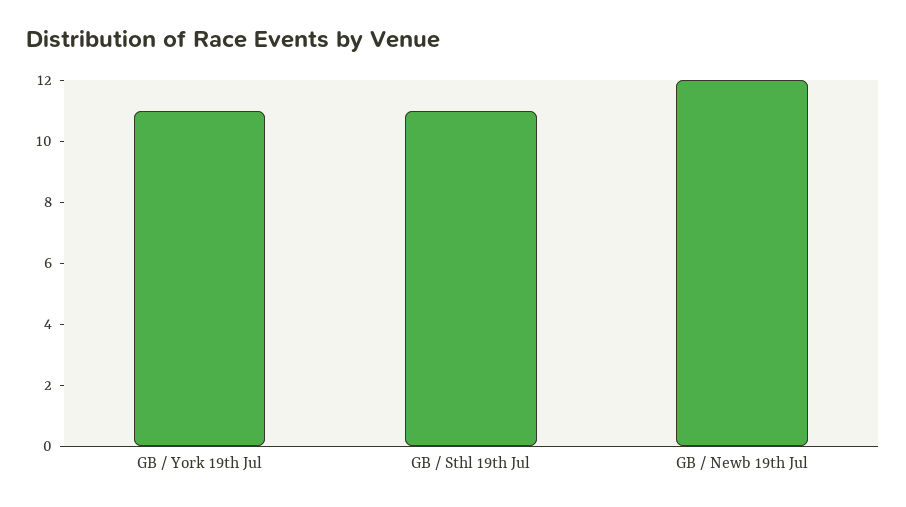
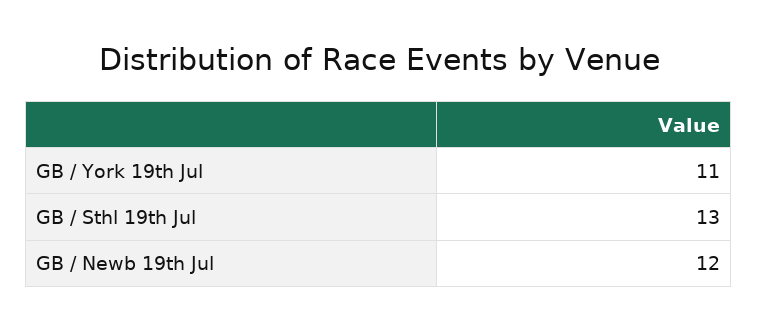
GB / Sthl 19th Jul: 11 -> 13

